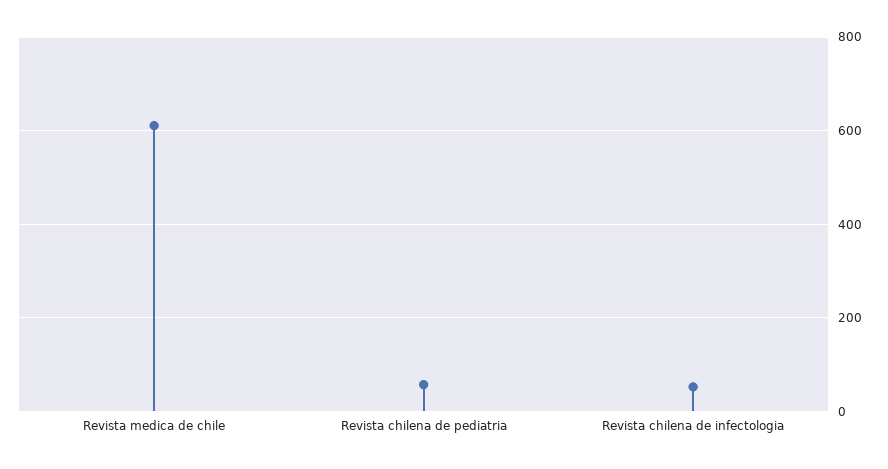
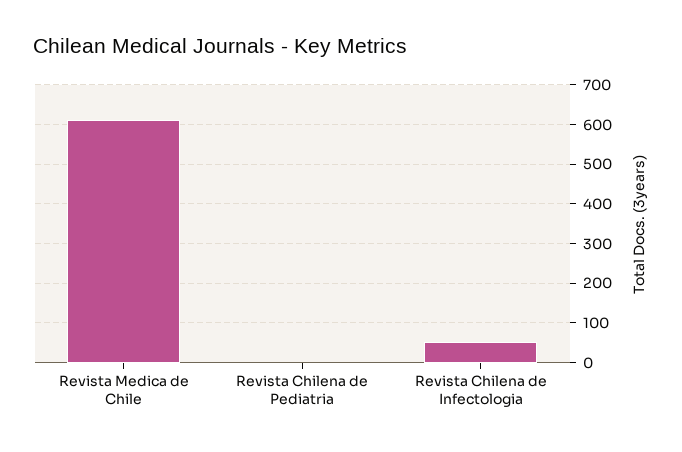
Revista chilena de pediatria: 60 -> 0

